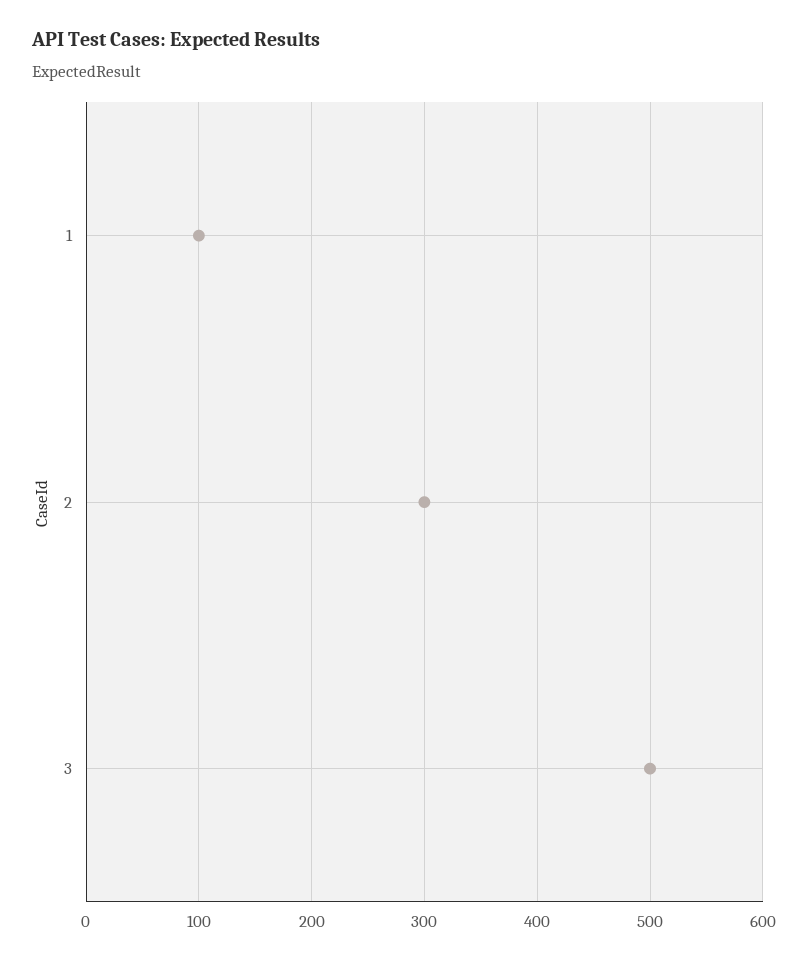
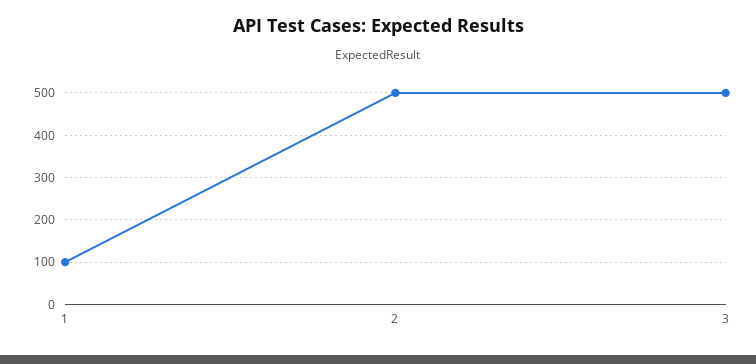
2: 300 -> 500

